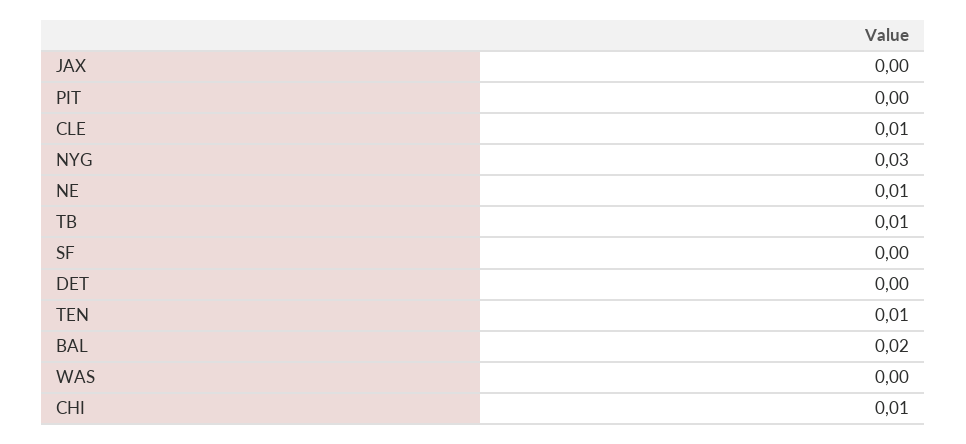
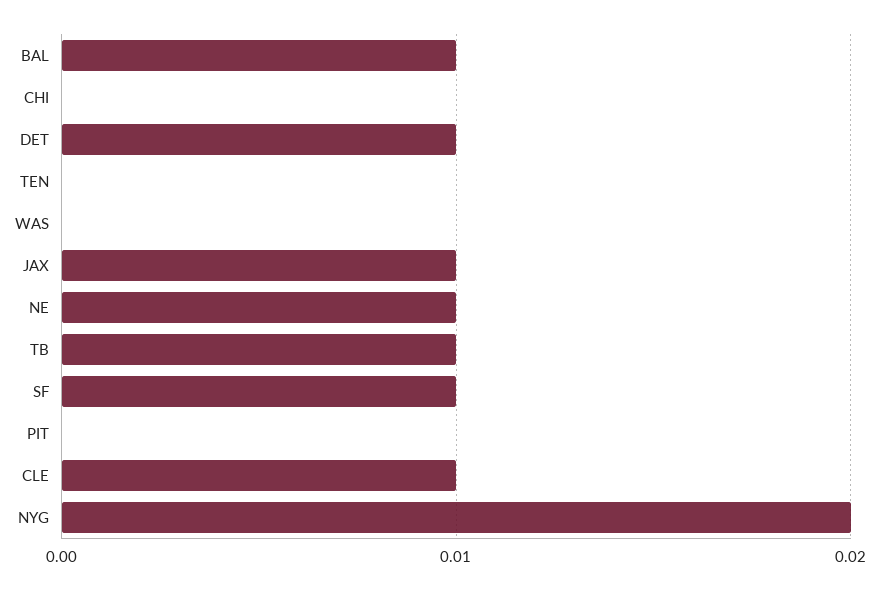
JAX: 0 -> 0.01
NYG: 0.03 -> 0.02
SF: 0 -> 0.01
DET: 0 -> 0.01
TEN: 0.01 -> 0
BAL: 0.02 -> 0.01
CHI: 0.01 -> 0

